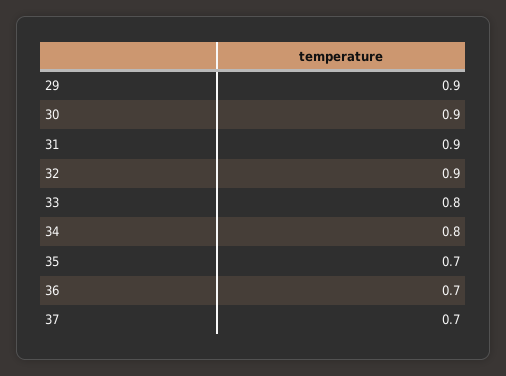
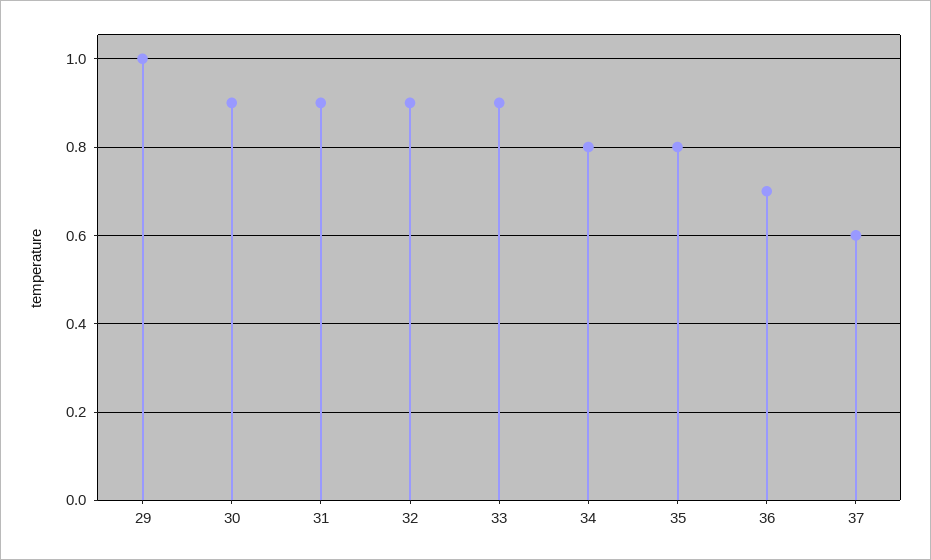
29: 0.9 -> 1
33: 0.8 -> 0.9
35: 0.7 -> 0.8
37: 0.7 -> 0.6

